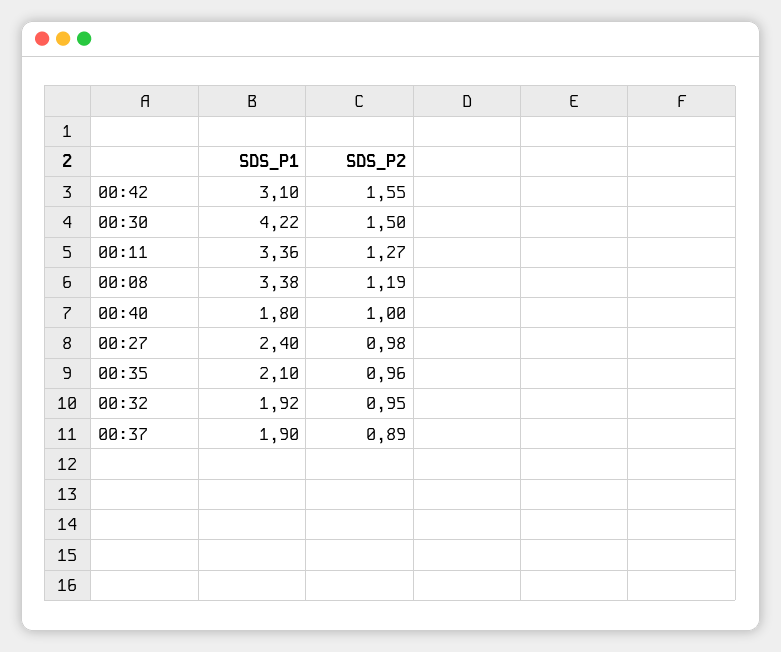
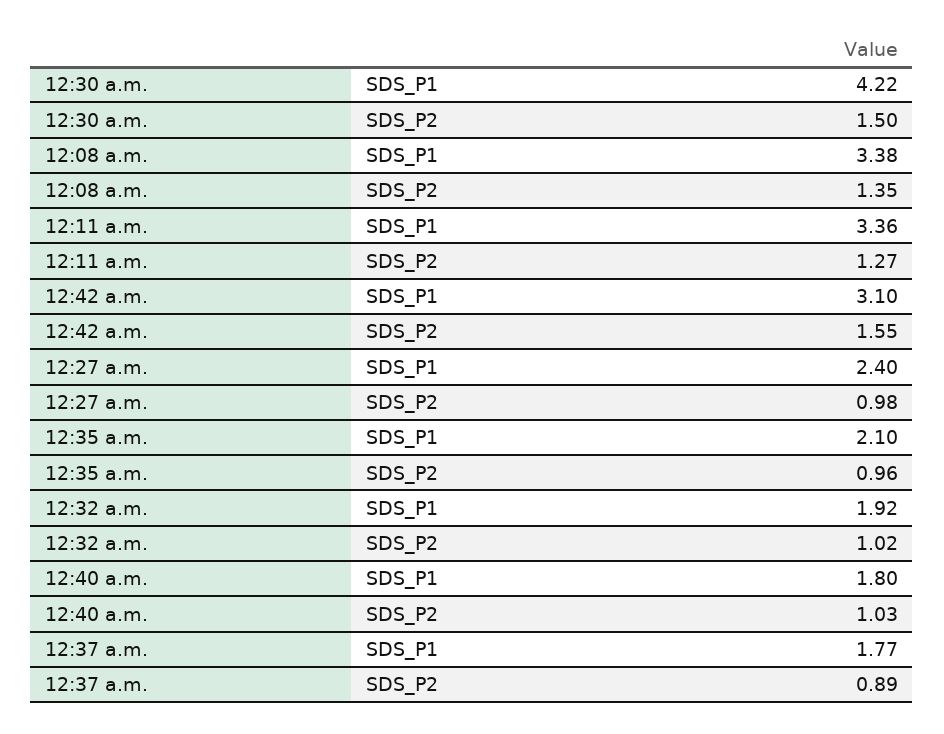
SDS_P2, 00:08: 1.19 -> 1.35
SDS_P2, 00:40: 1 -> 1.03
SDS_P2, 00:32: 0.95 -> 1.02
SDS_P1, 00:37: 1.9 -> 1.77

